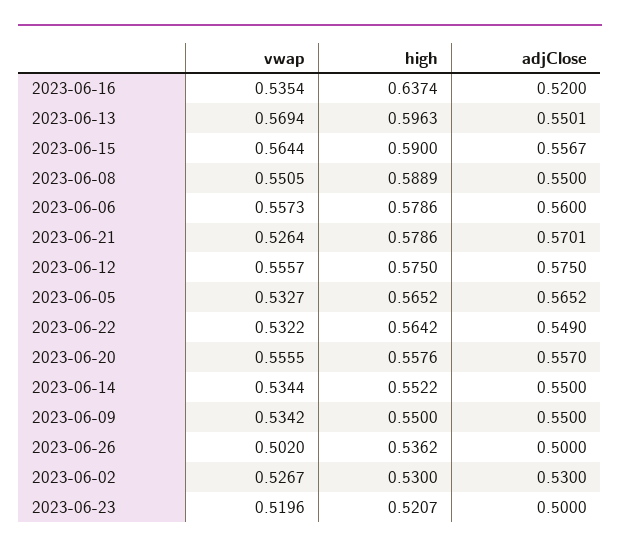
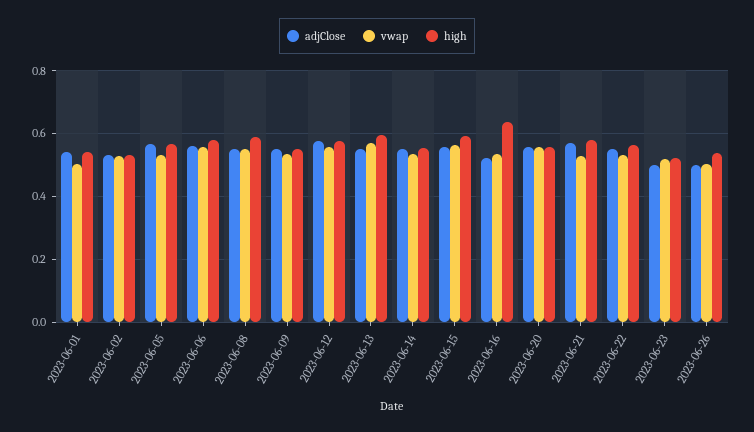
adjClose, 2023-06-01: none -> 0.54
vwap, 2023-06-01: none -> 0.5
high, 2023-06-01: none -> 0.54

